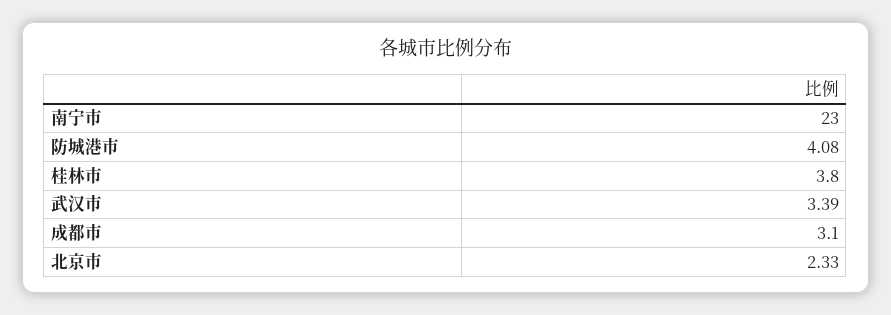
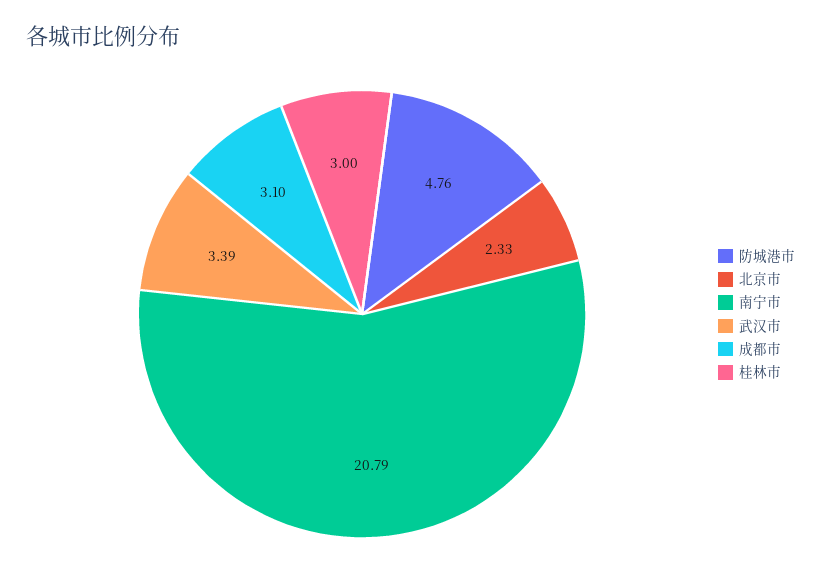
南宁市: 23 -> 20.79
防城港市: 4.08 -> 4.76
桂林市: 3.8 -> 3

